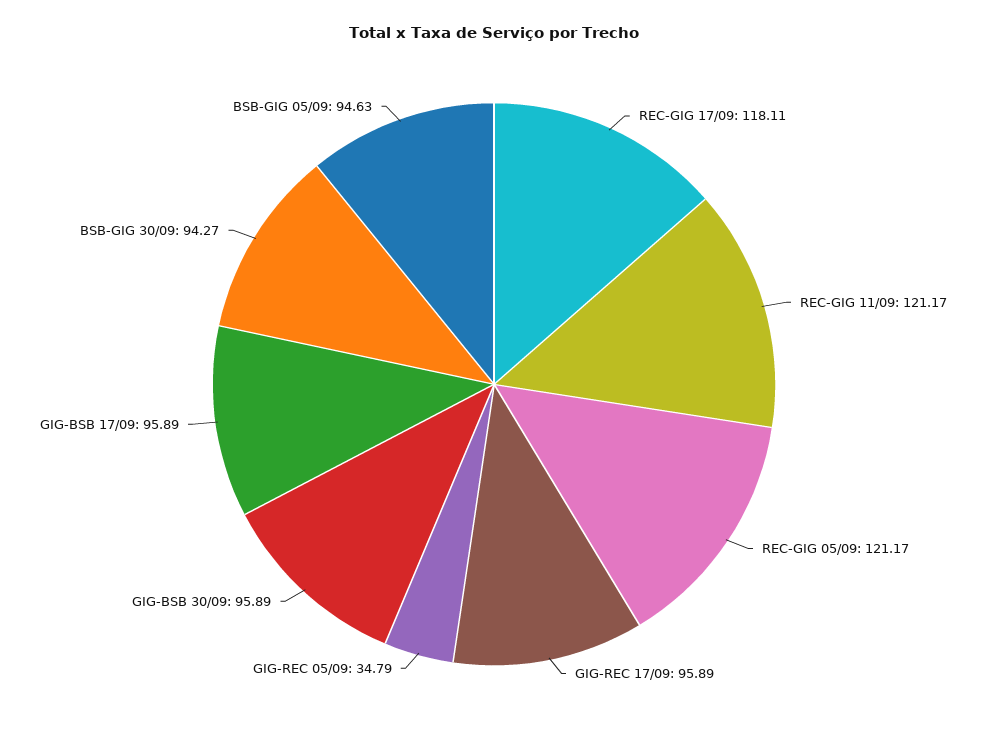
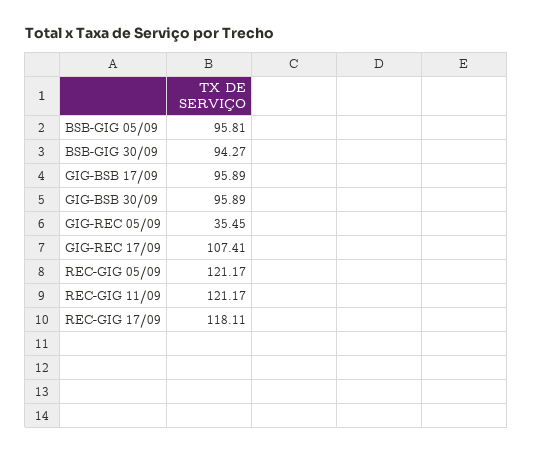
GIG-REC 17/09: 95.89 -> 107.41
GIG-REC 05/09: 34.79 -> 35.45
BSB-GIG 05/09: 94.63 -> 95.81

